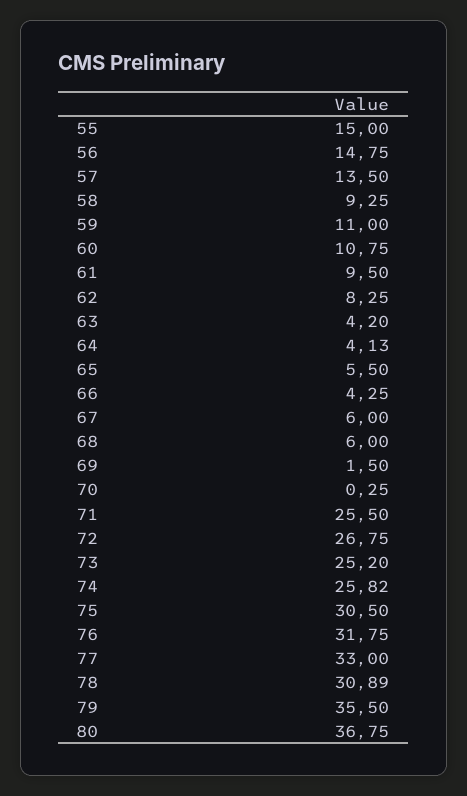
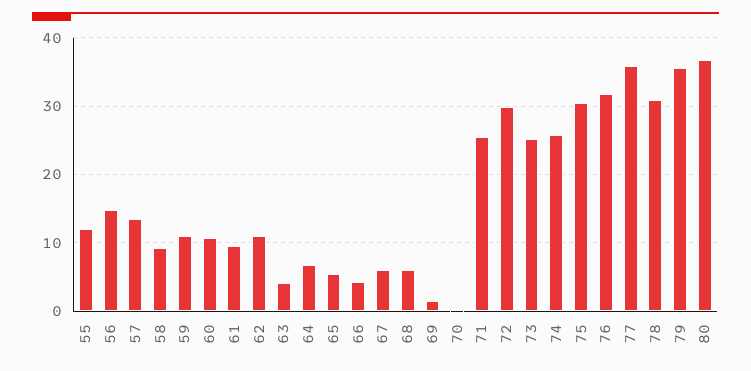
55: 15 -> 12
62: 8.25 -> 11
64: 4.13 -> 7
72: 26.75 -> 30
77: 33 -> 36

